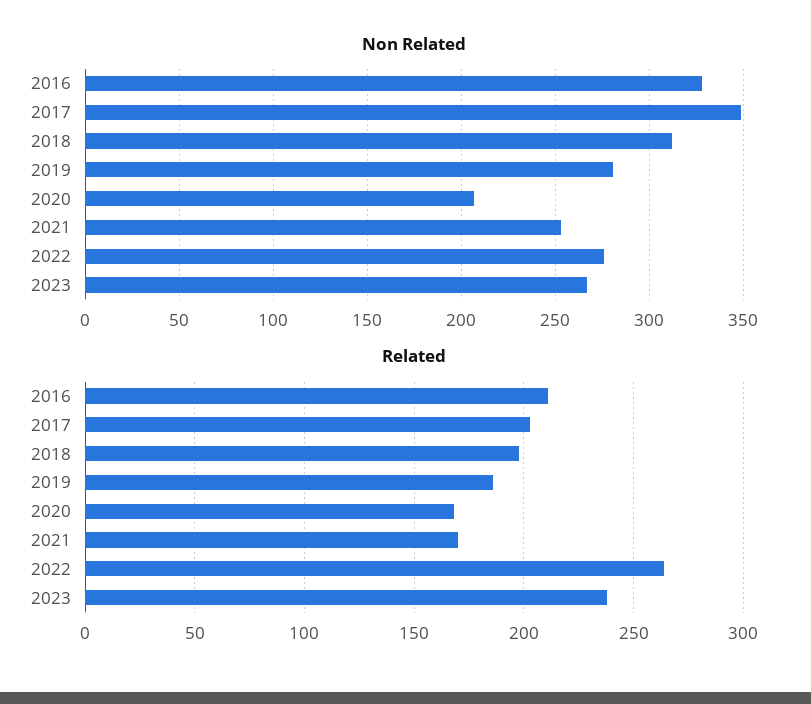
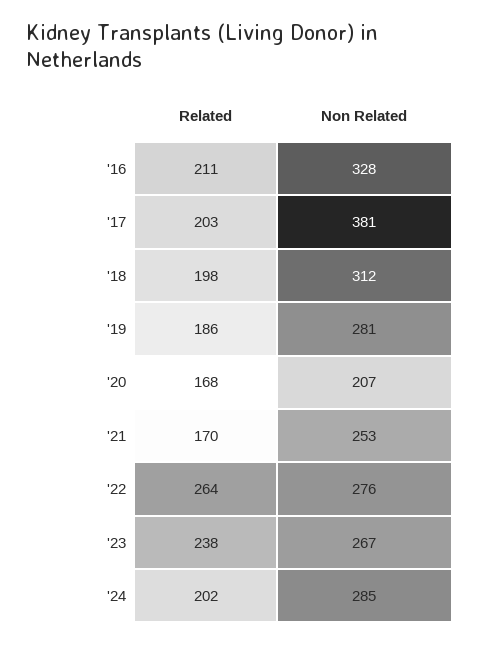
Non Related, 2017: 350 -> 381
Related, '24: none -> 202
Non Related, '24: none -> 285

